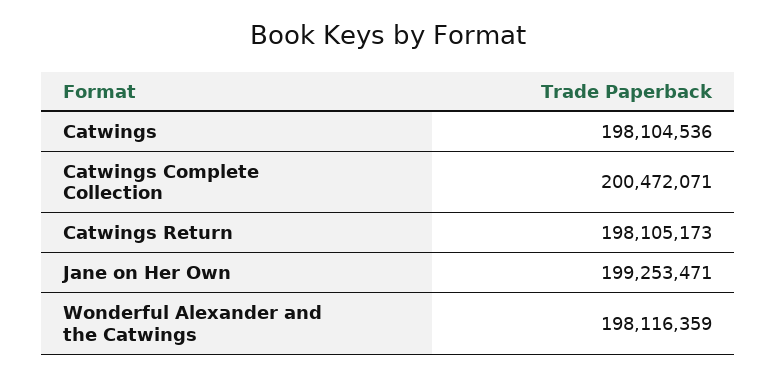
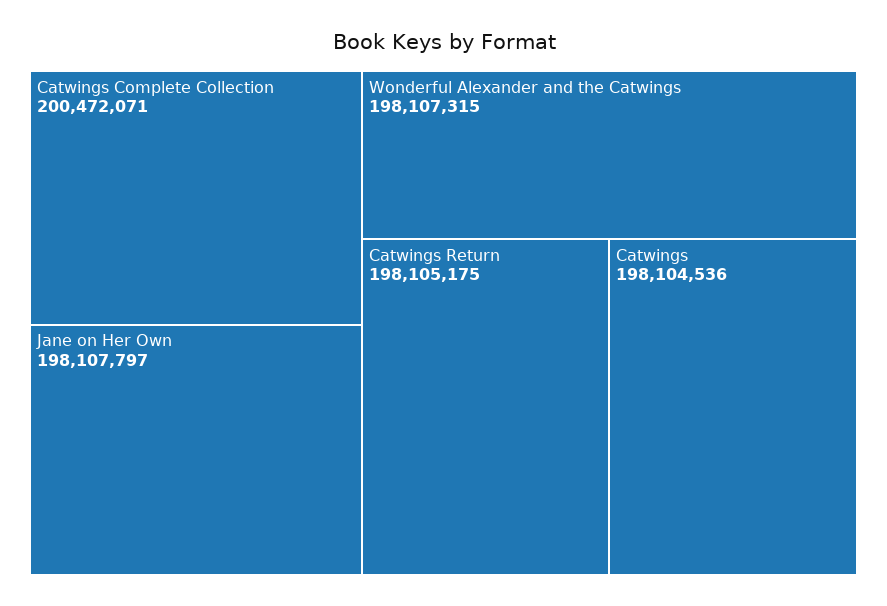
Catwings Return: 198105173 -> 198105175
Jane on Her Own: 199253471 -> 198107797
Wonderful Alexander and the Catwings: 198116359 -> 198107315

